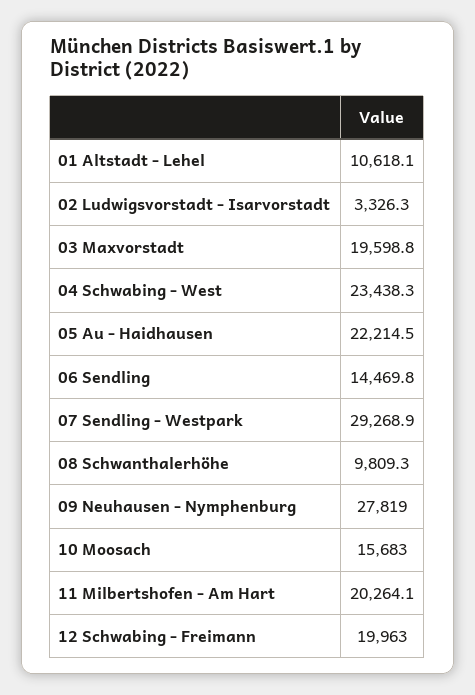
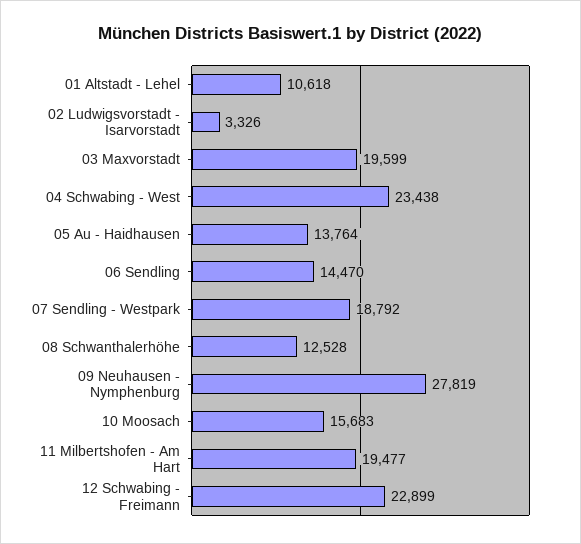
05 Au - Haidhausen: 22214.5 -> 13764
07 Sendling - Westpark: 29268.9 -> 18792
08 Schwanthalerhöhe: 9809.3 -> 12528
11 Milbertshofen - Am Hart: 20264.1 -> 19477
12 Schwabing - Freimann: 19963 -> 22899

